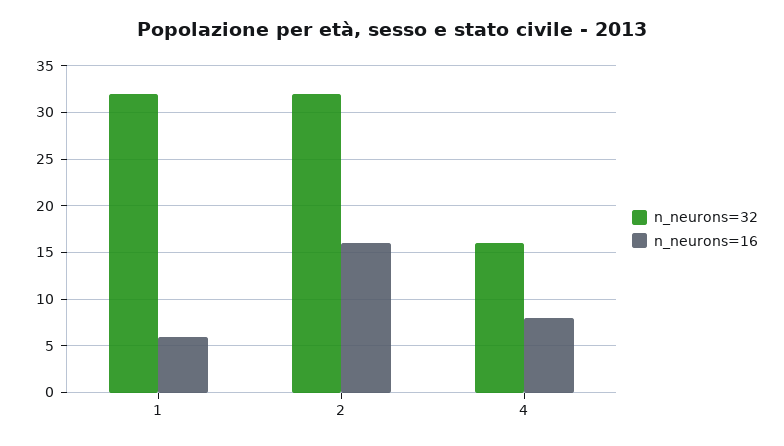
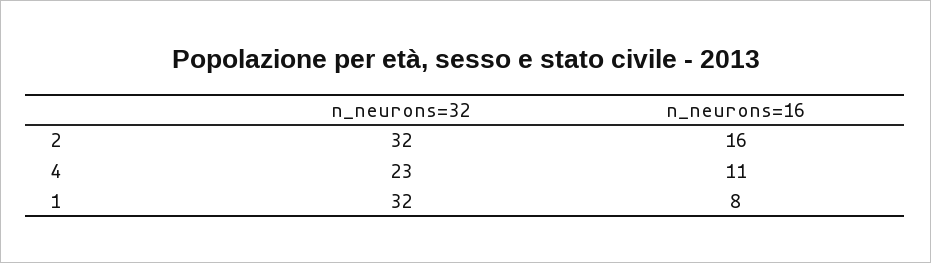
n_neurons=16, 1: 6 -> 8
n_neurons=32, 4: 16 -> 23
n_neurons=16, 4: 8 -> 11

